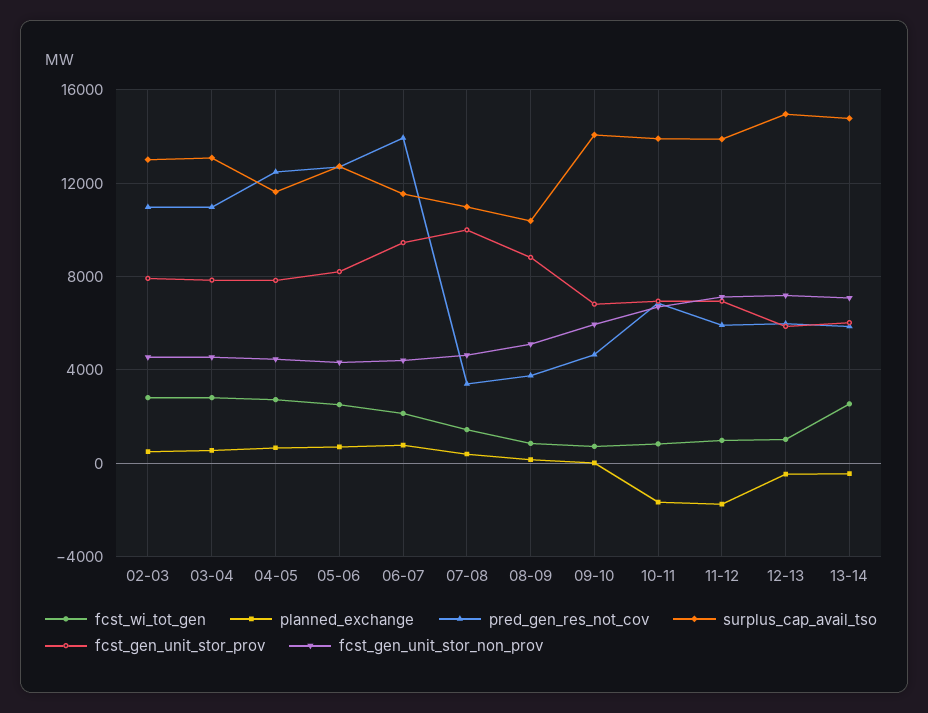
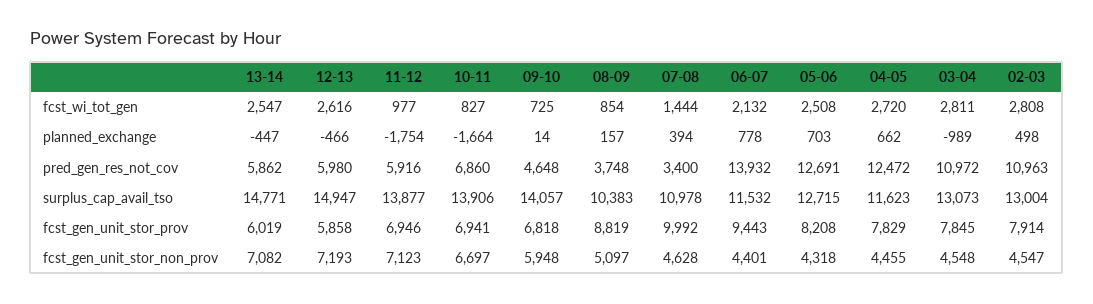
planned_exchange, 03-04: 500 -> -989
fcst_wi_tot_gen, 12-13: 1000 -> 2616

